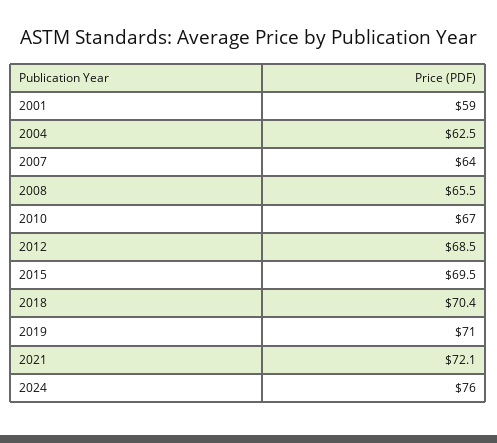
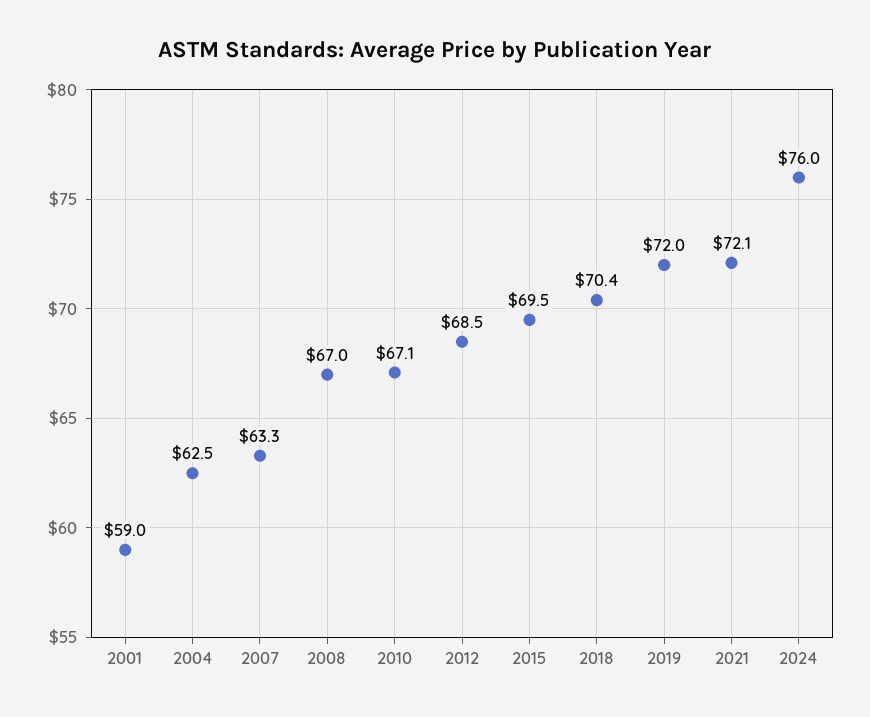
2007: 64 -> 63.3
2008: 65.5 -> 67
2010: 67 -> 67.1
2019: 71 -> 72

